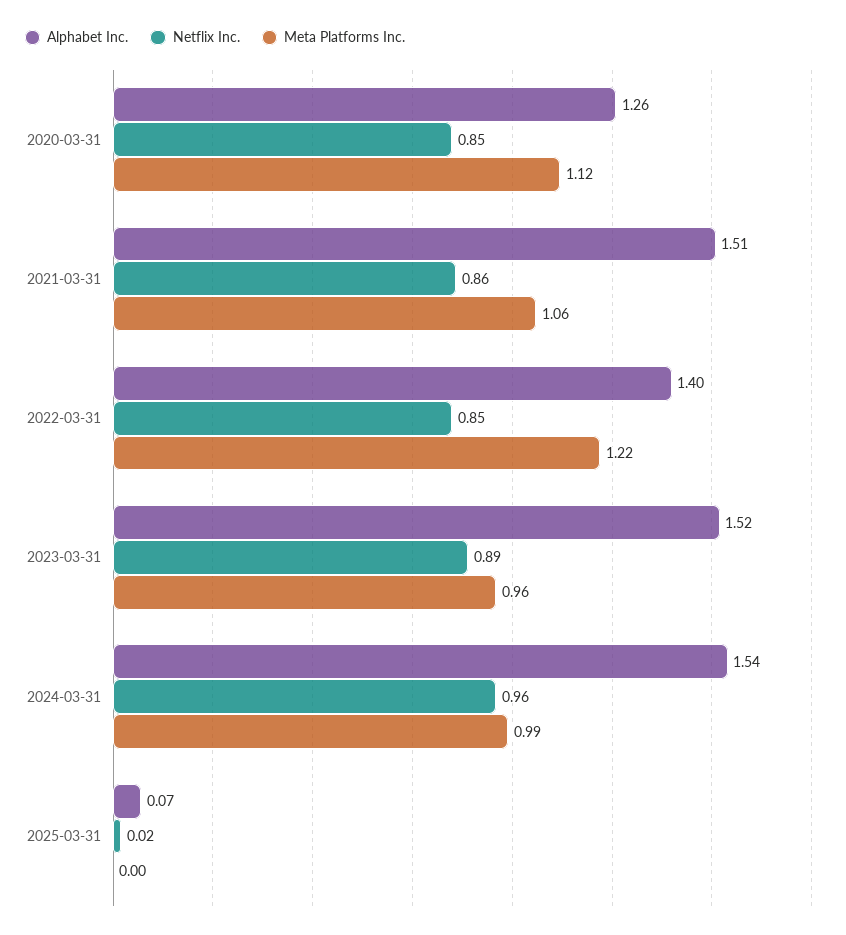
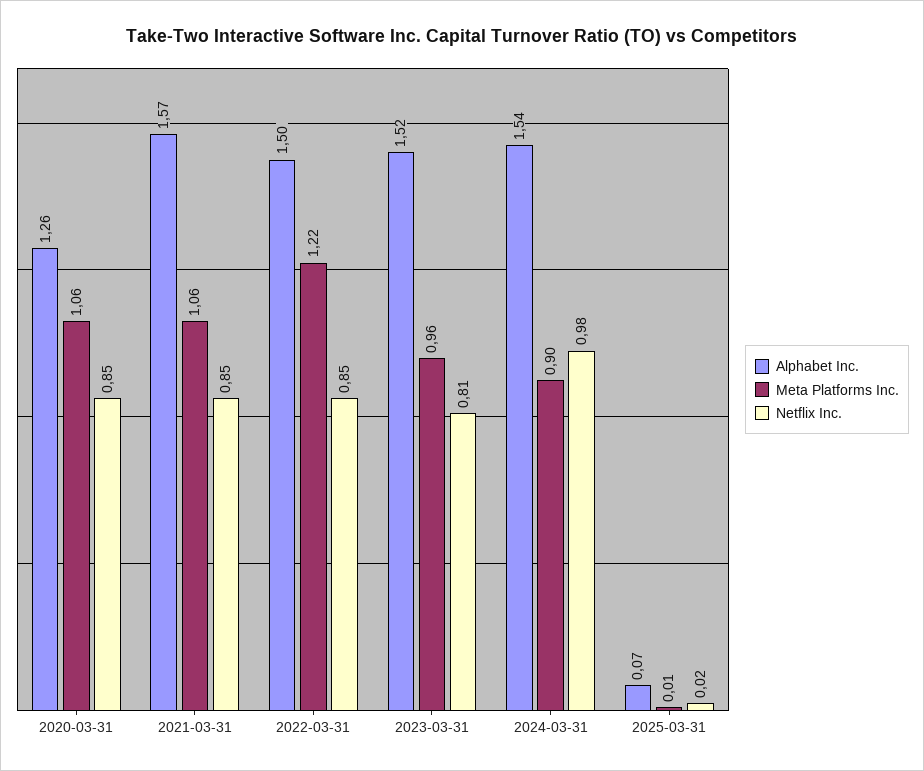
Meta Platforms Inc., 2020-03-31: 1.12 -> 1.06
Alphabet Inc., 2021-03-31: 1.51 -> 1.57
Netflix Inc., 2021-03-31: 0.86 -> 0.85
Alphabet Inc., 2022-03-31: 1.4 -> 1.5
Netflix Inc., 2023-03-31: 0.89 -> 0.81
Netflix Inc., 2024-03-31: 0.96 -> 0.98
Meta Platforms Inc., 2024-03-31: 0.99 -> 0.9
Meta Platforms Inc., 2025-03-31: 0 -> 0.01

